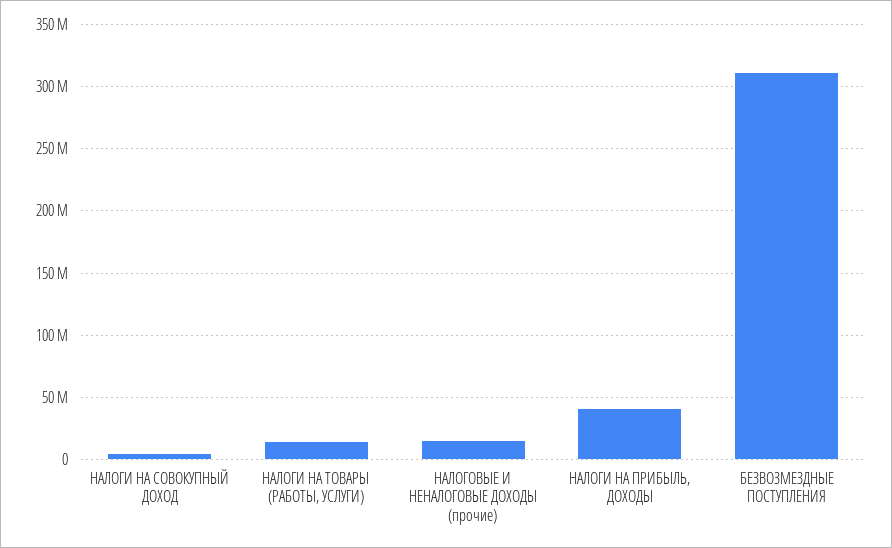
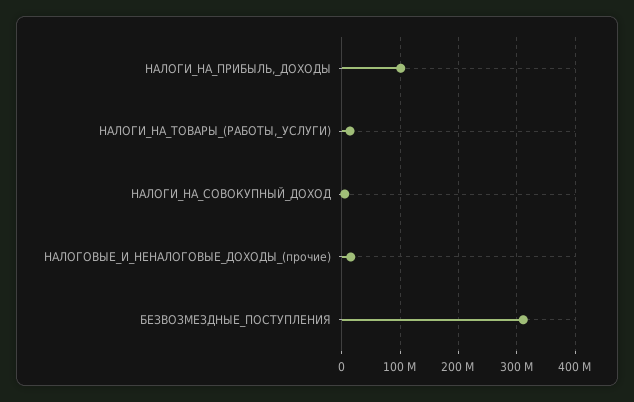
НАЛОГИ НА ПРИБЫЛЬ, ДОХОДЫ: 40000000 -> 100000000

